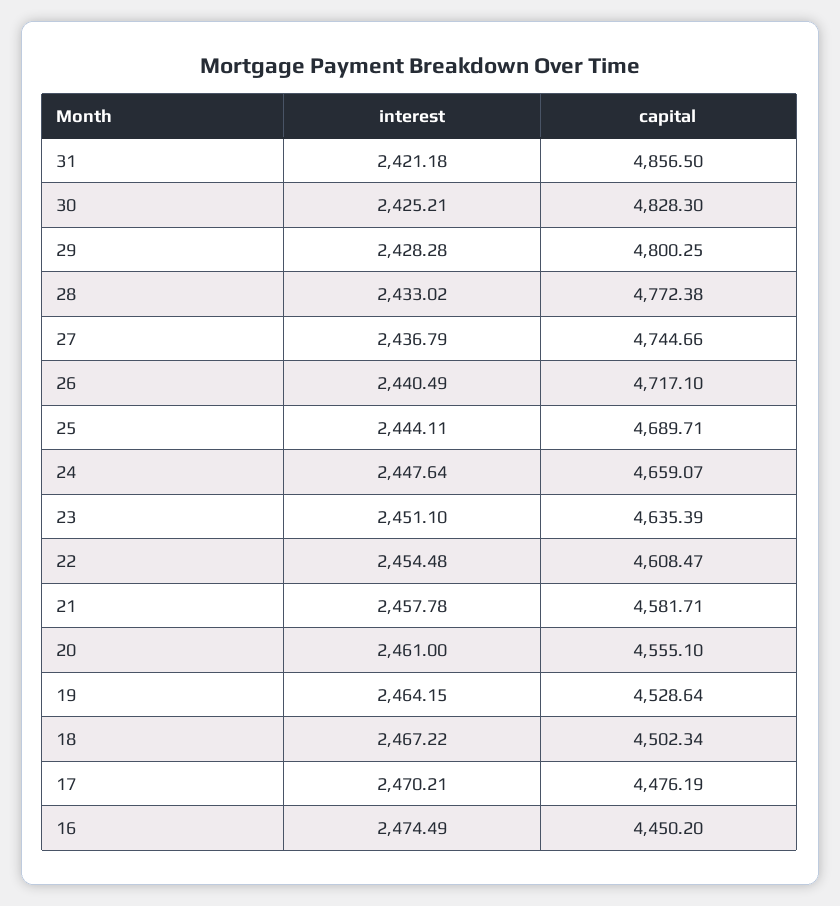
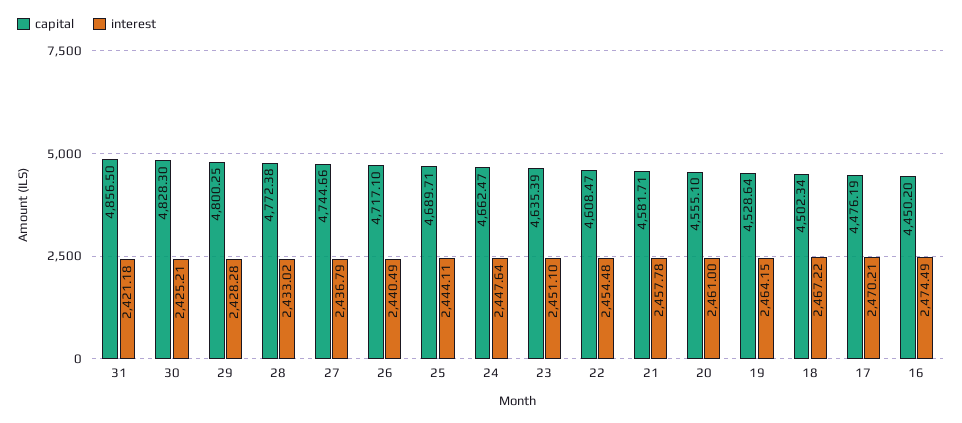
capital, 24: 4659.07 -> 4662.47

